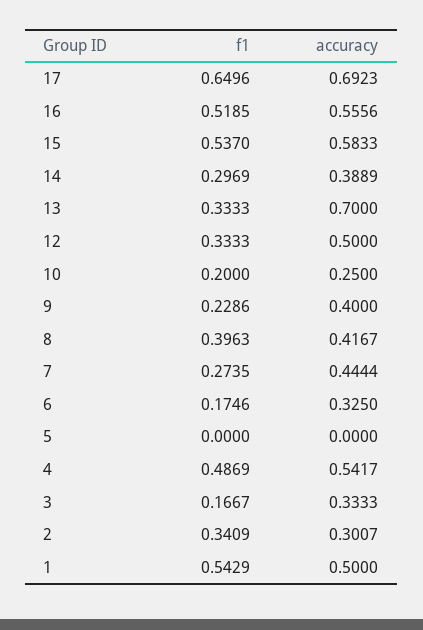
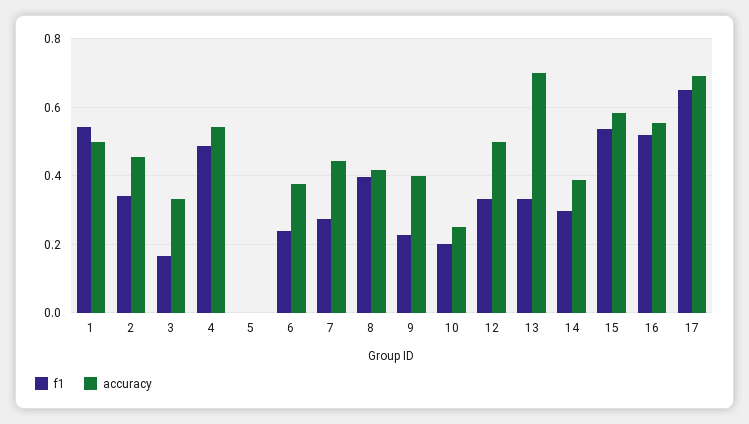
f1, 6: 0.1746 -> 0.24
accuracy, 6: 0.325 -> 0.38
accuracy, 2: 0.3007 -> 0.46

